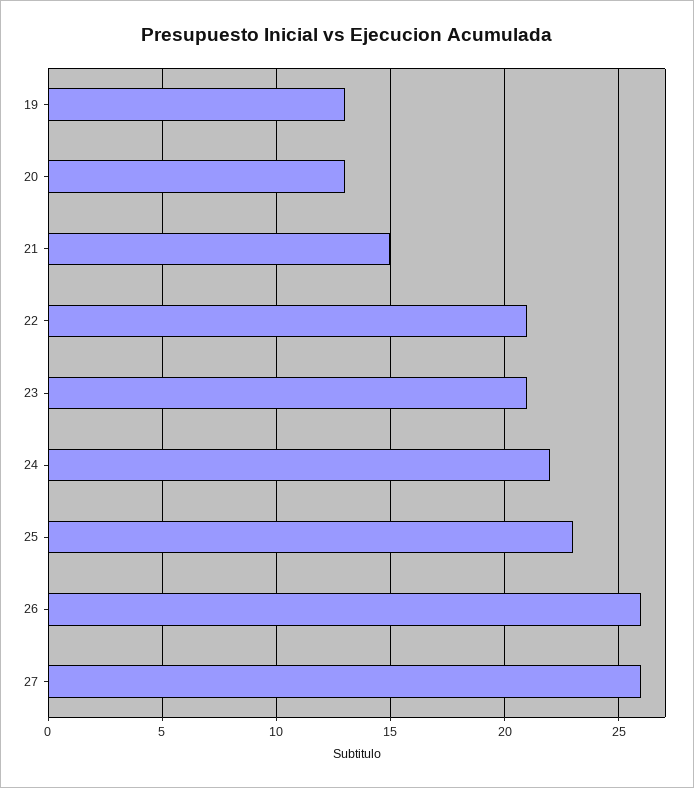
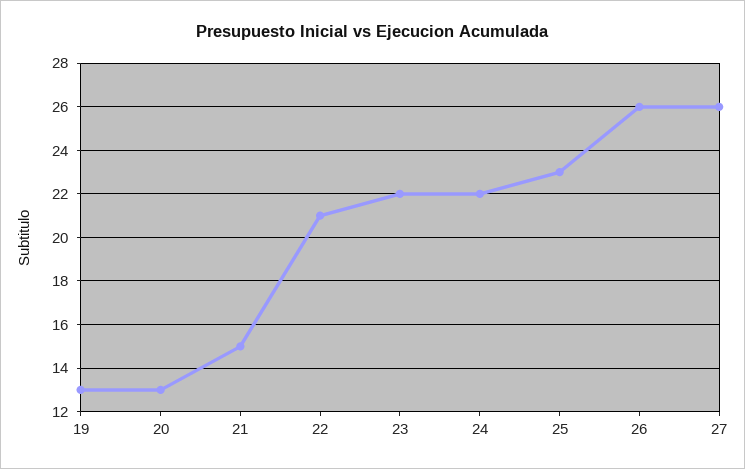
23: 21 -> 22

